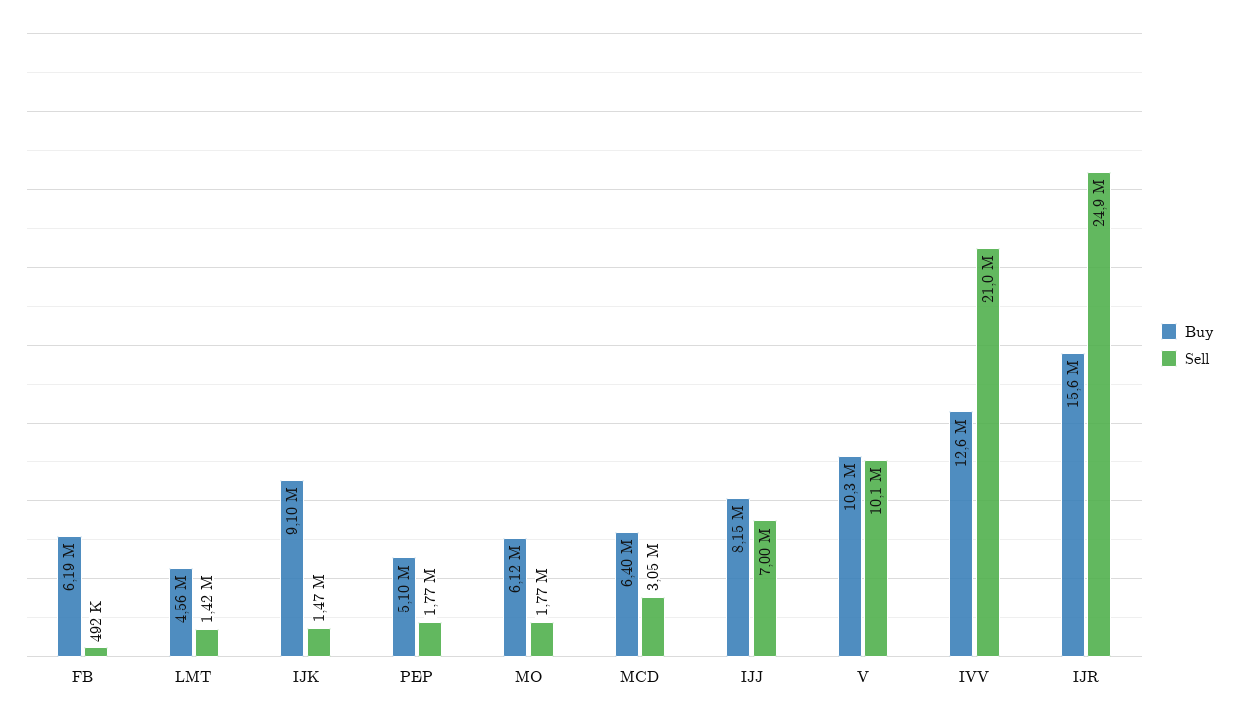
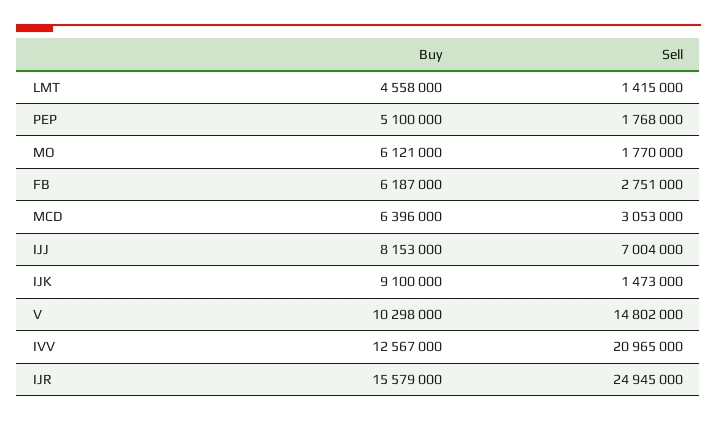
Sell, FB: 492000 -> 2751000
Sell, V: 10100000 -> 14802000

